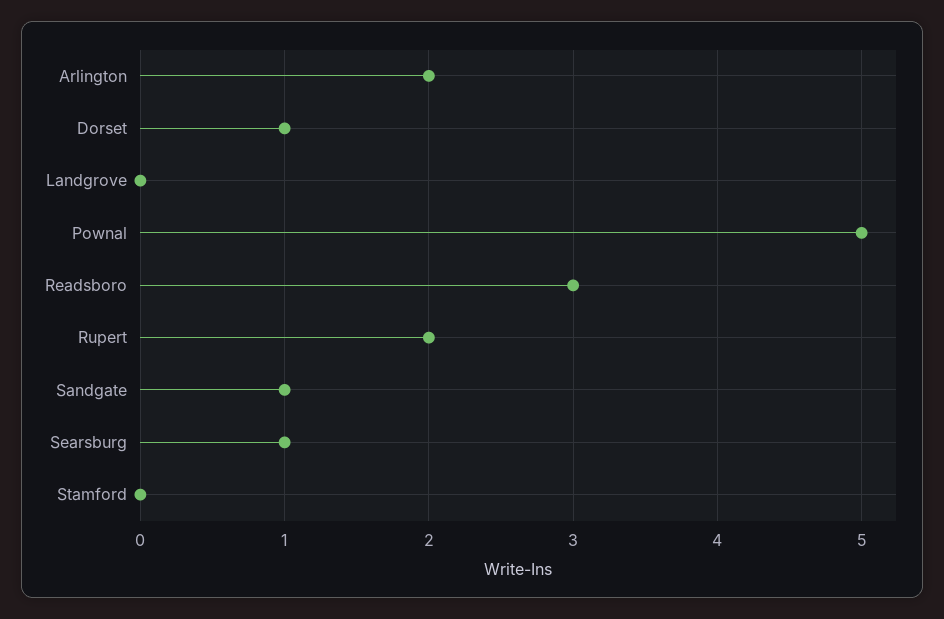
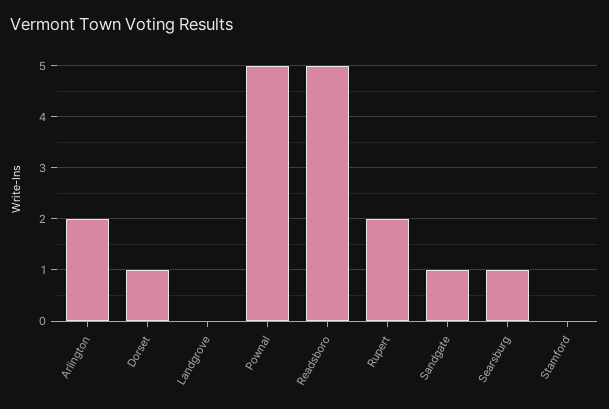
Readsboro: 3 -> 5

